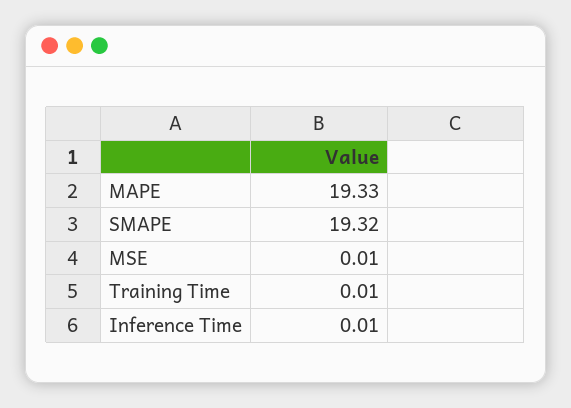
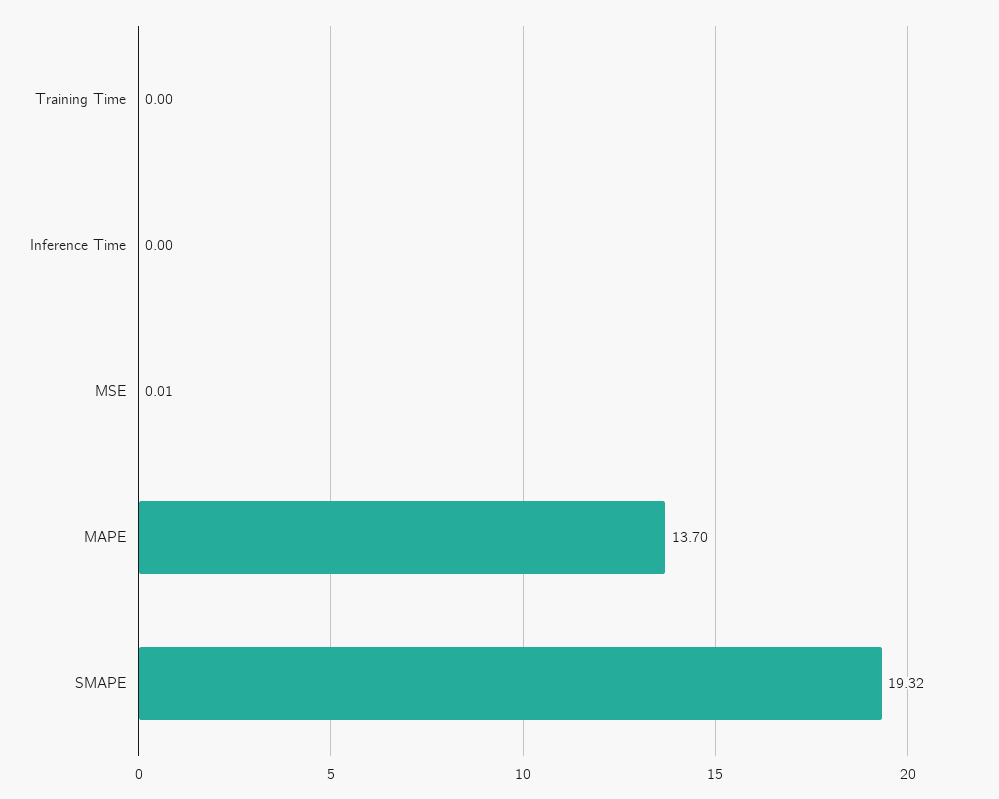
MAPE: 19.33 -> 13.7
Training Time: 0.01 -> 0
Inference Time: 0.01 -> 0

